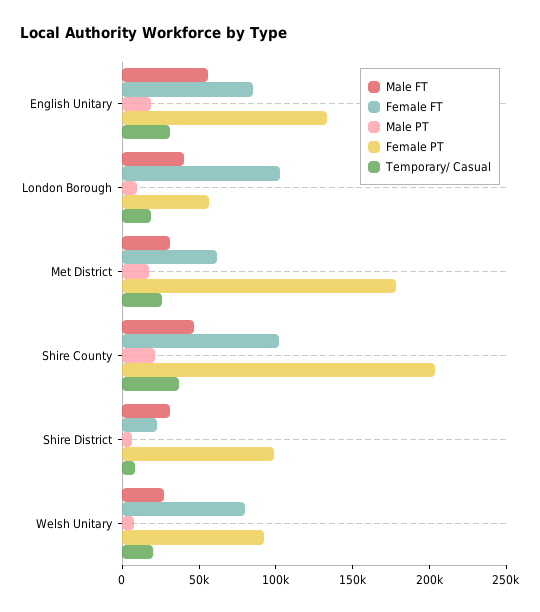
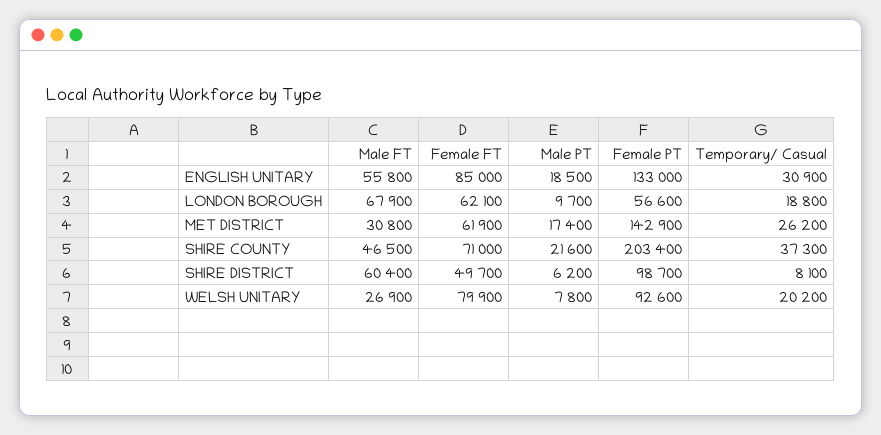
Male FT, London Borough: 40000 -> 67900
Female FT, London Borough: 100000 -> 62100
Female PT, Met District: 180000 -> 142900
Female FT, Shire County: 100000 -> 71000
Male FT, Shire District: 30000 -> 60400
Female FT, Shire District: 20000 -> 49700

